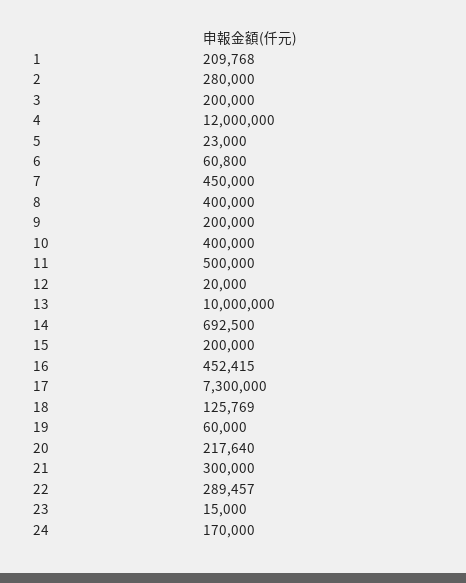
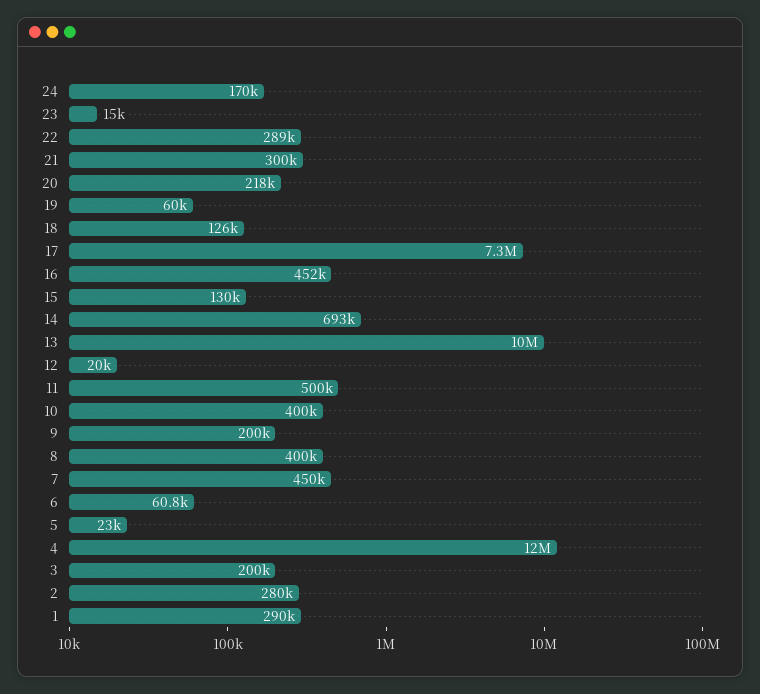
1: 209768 -> 290000
15: 200000 -> 130000

